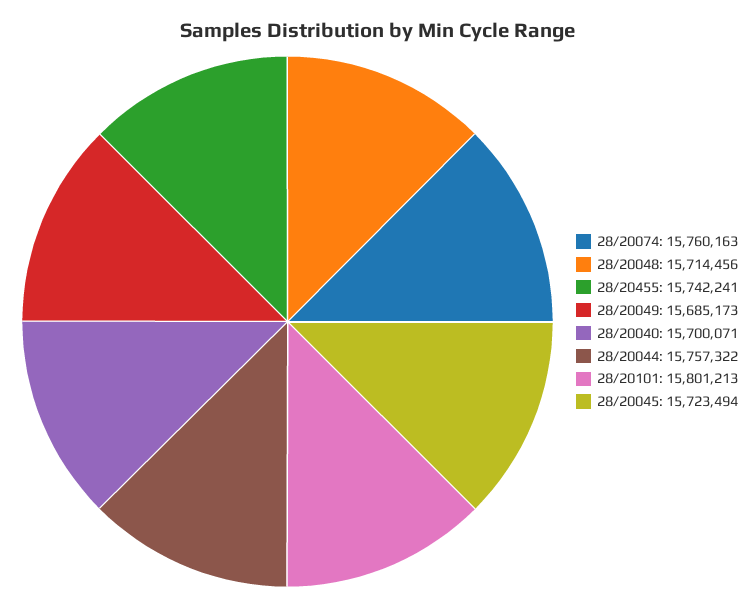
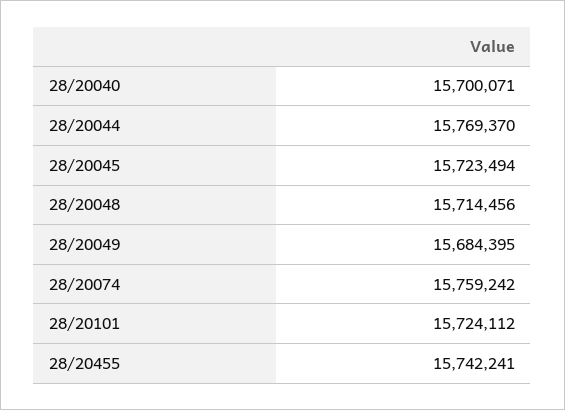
28/20074: 15760163 -> 15759242
28/20049: 15685173 -> 15684395
28/20044: 15757322 -> 15769370
28/20101: 15801213 -> 15724112

